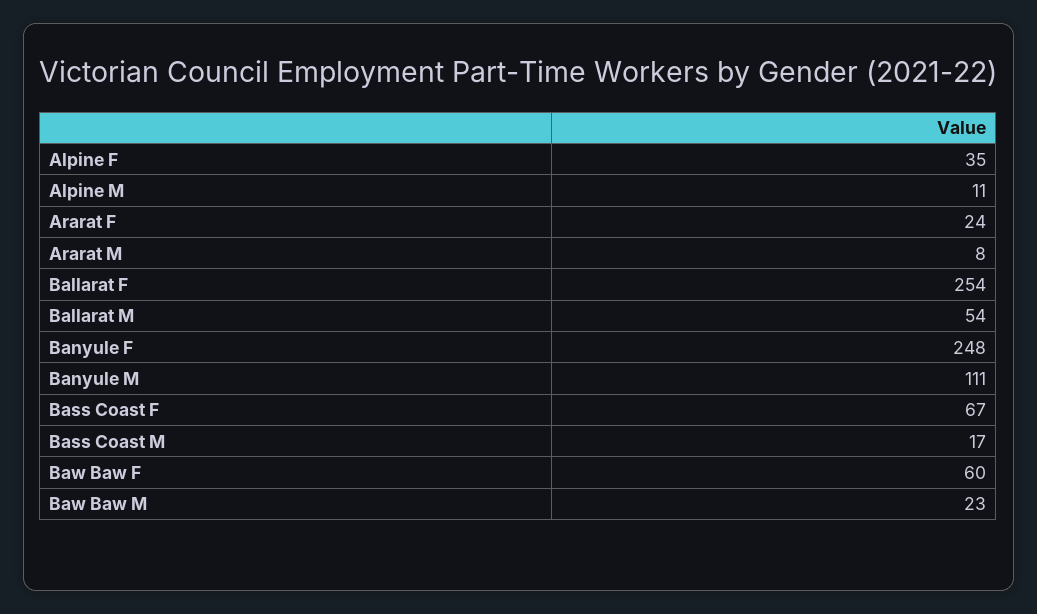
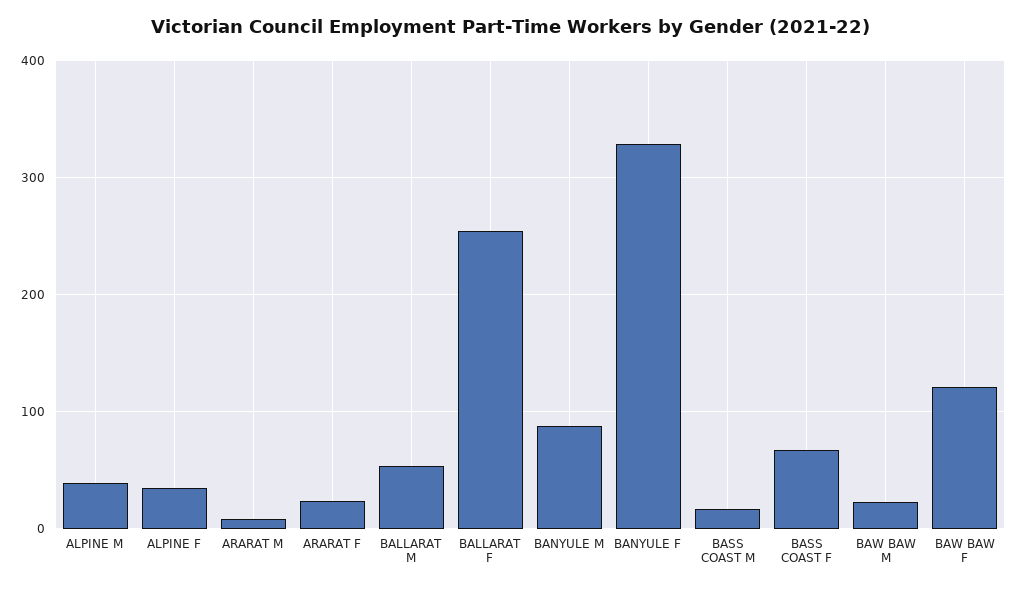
Alpine M: 11 -> 40
Banyule F: 248 -> 330
Banyule M: 111 -> 90
Baw Baw F: 60 -> 120

